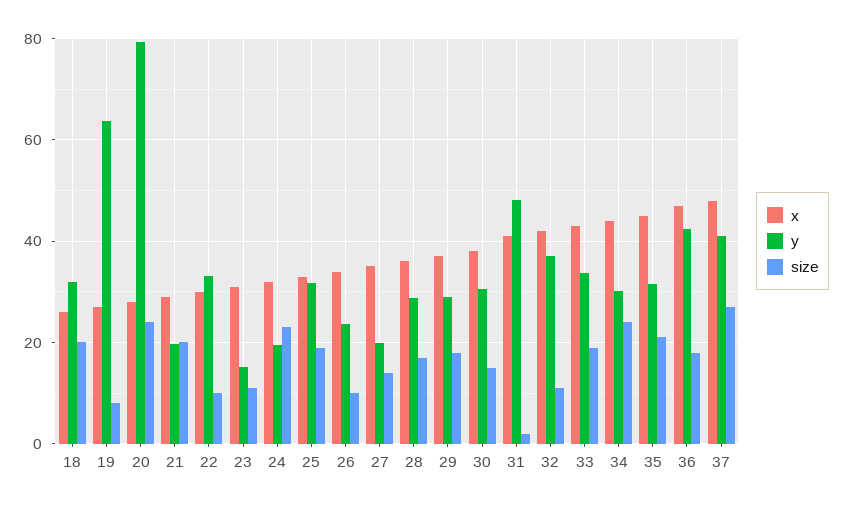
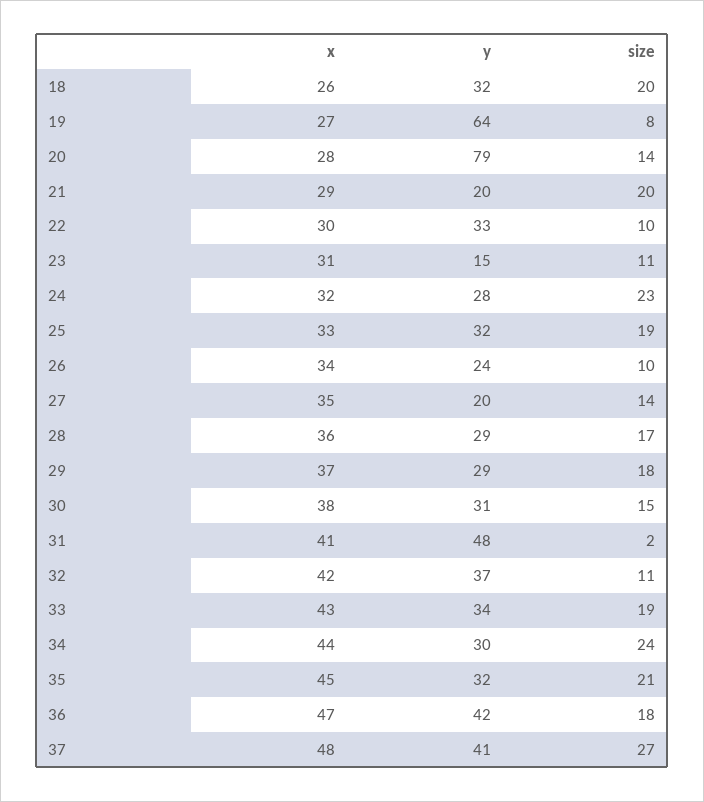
size, 20: 24 -> 14
y, 24: 20 -> 28

